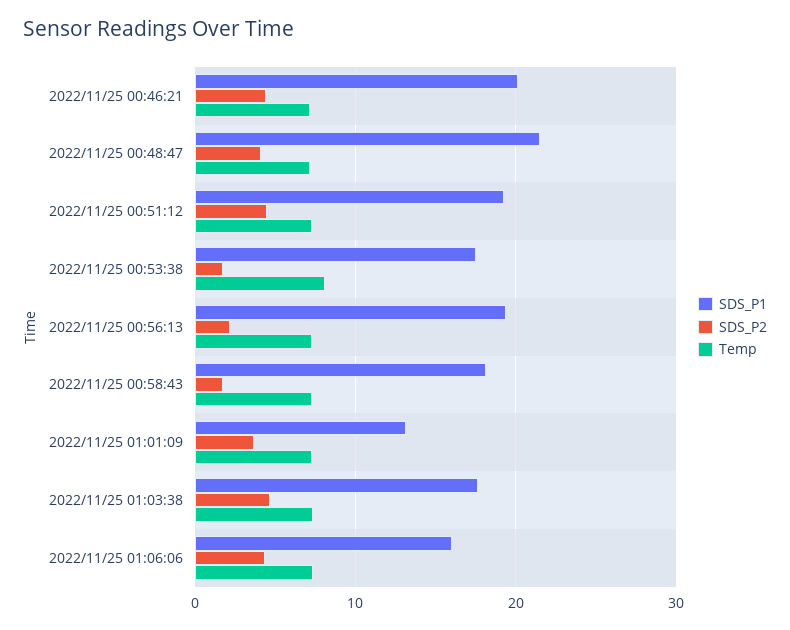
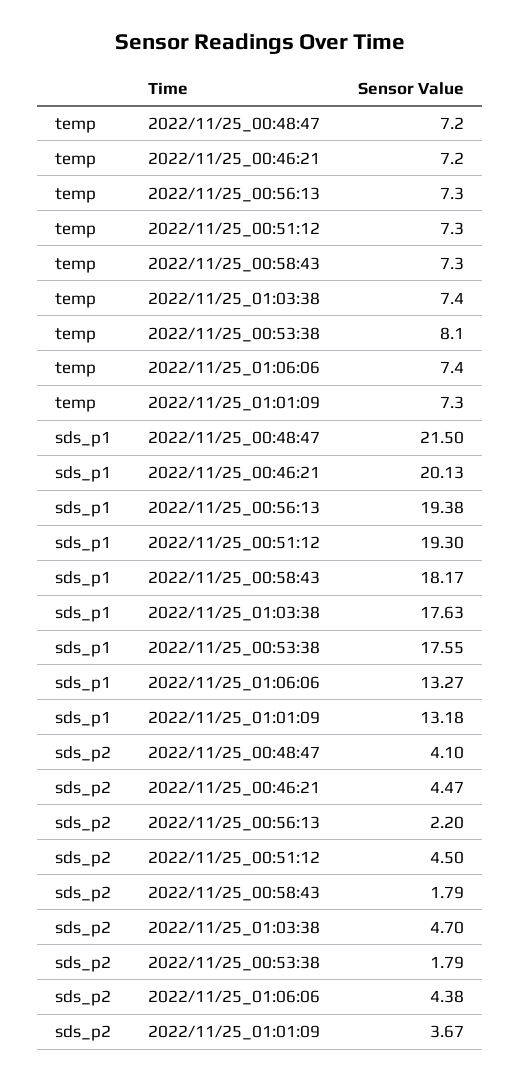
SDS_P1, 2022/11/25 01:06:06: 16 -> 13.27

